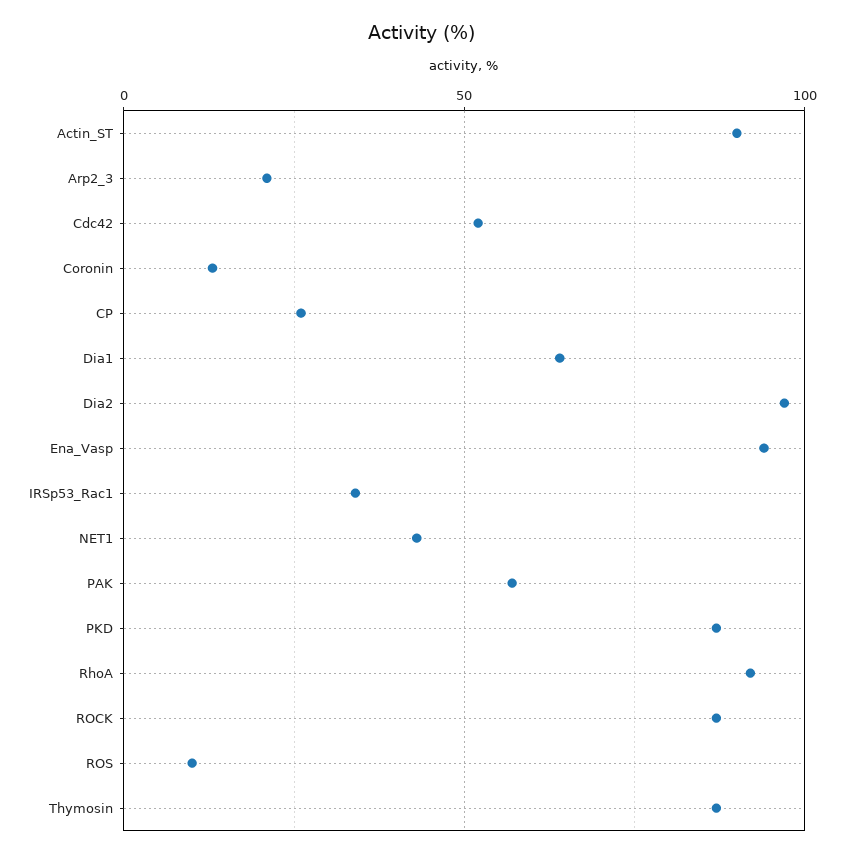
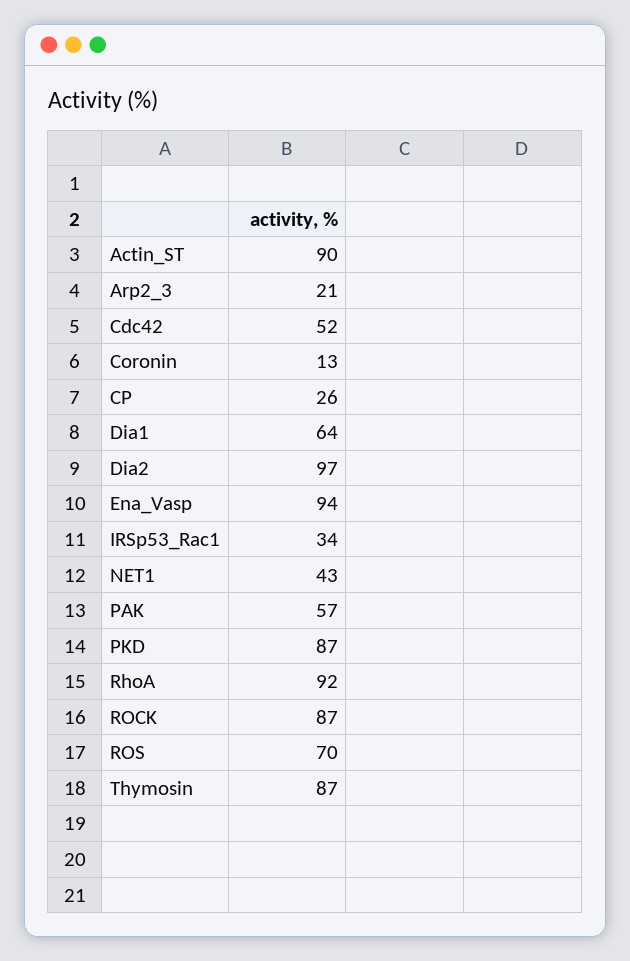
ROS: 10 -> 70

